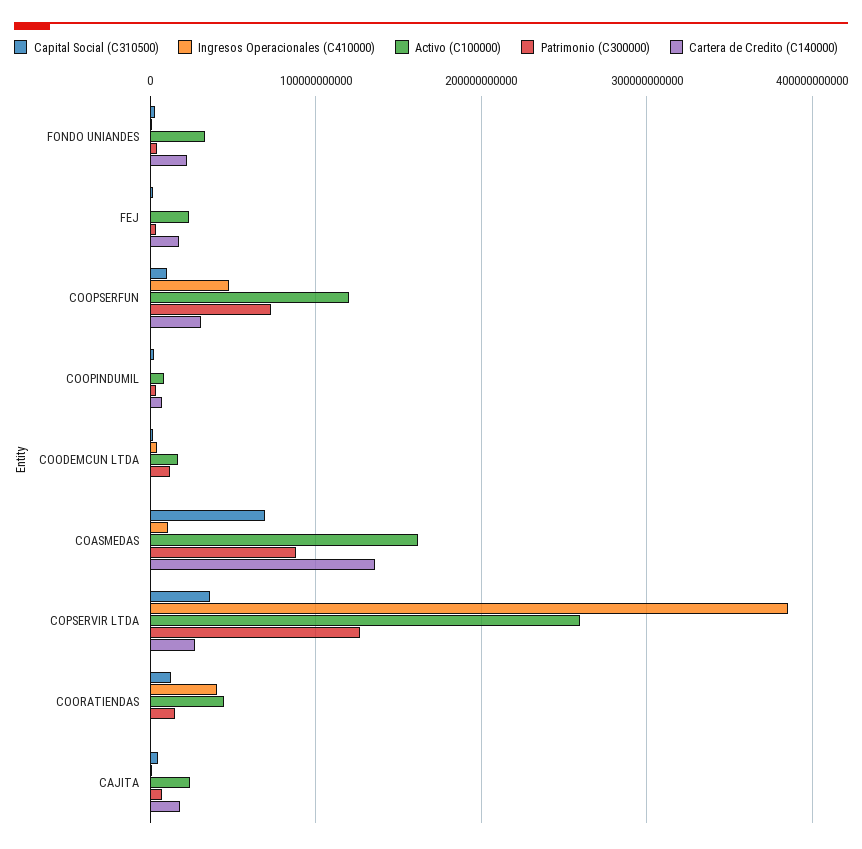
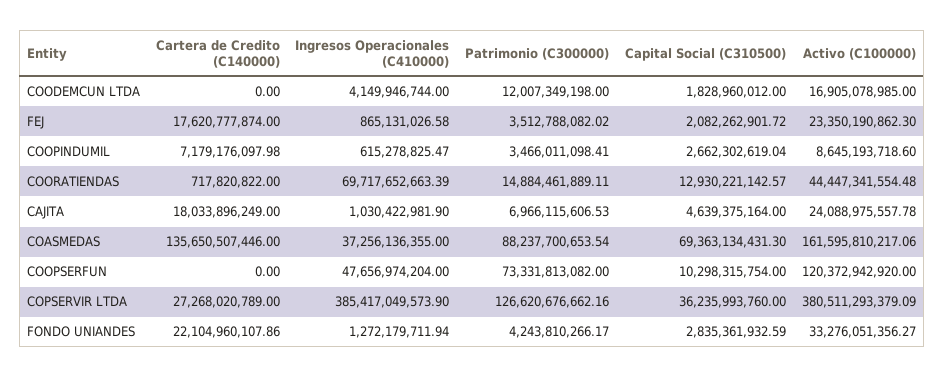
Cartera de Credito (C140000), COOPSERFUN: 30000000000 -> 0
Ingresos Operacionales (C410000), COASMEDAS: 10000000000 -> 37256136355
Activo (C100000), COPSERVIR LTDA: 260000000000 -> 380511293379.09
Ingresos Operacionales (C410000), COORATIENDAS: 40000000000 -> 69717652663.39

